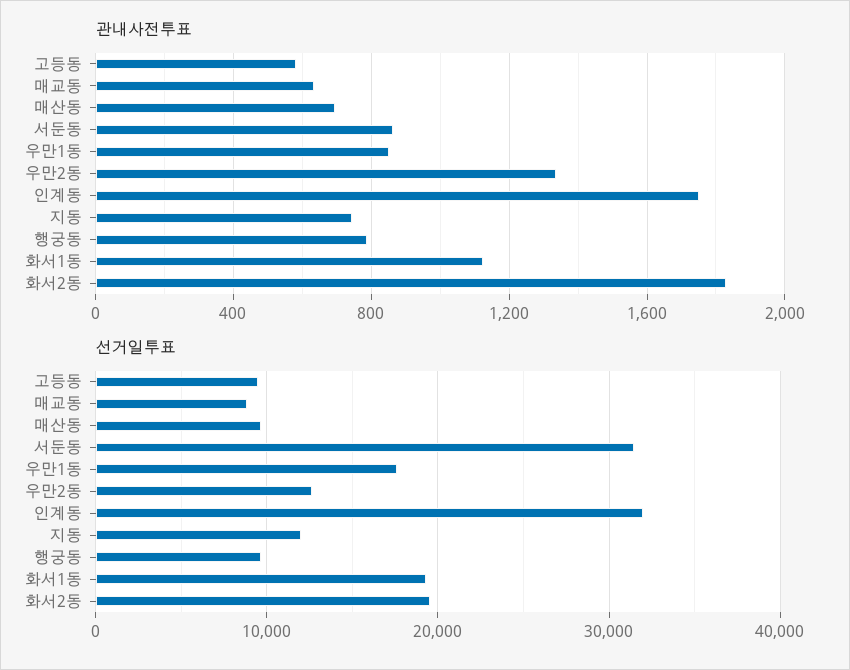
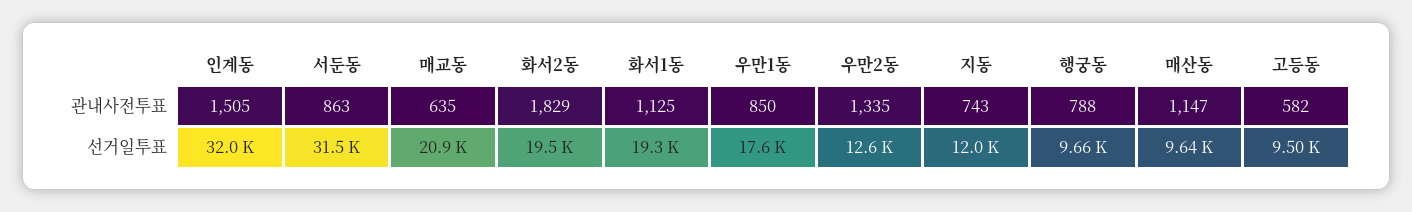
관내사전투표, 매산동: 700 -> 1147
관내사전투표, 인계동: 1750 -> 1505
선거일투표, 매교동: 9000 -> 20900

